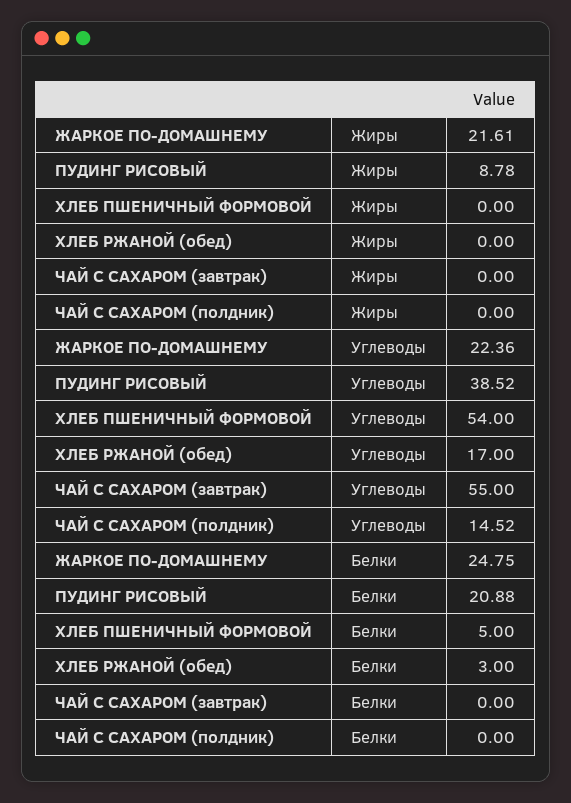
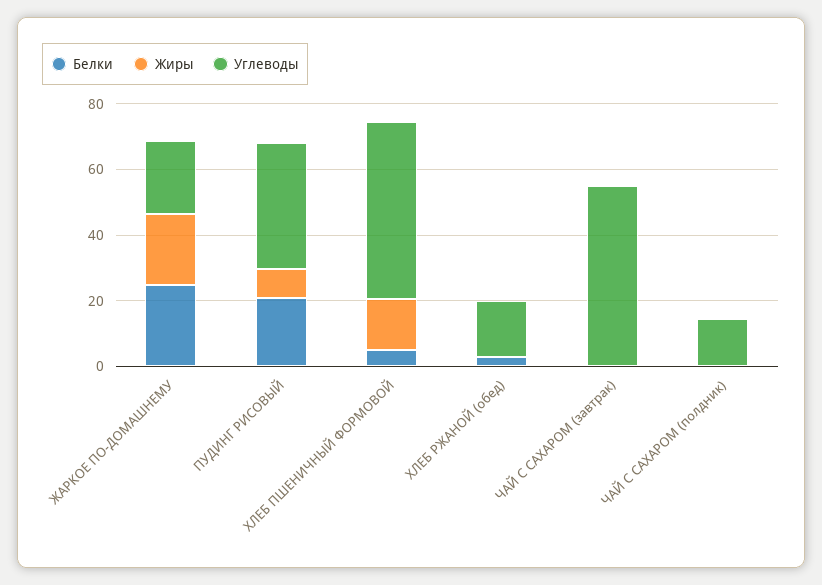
Жиры, ХЛЕБ ПШЕНИЧНЫЙ ФОРМОВОЙ: 0 -> 15

